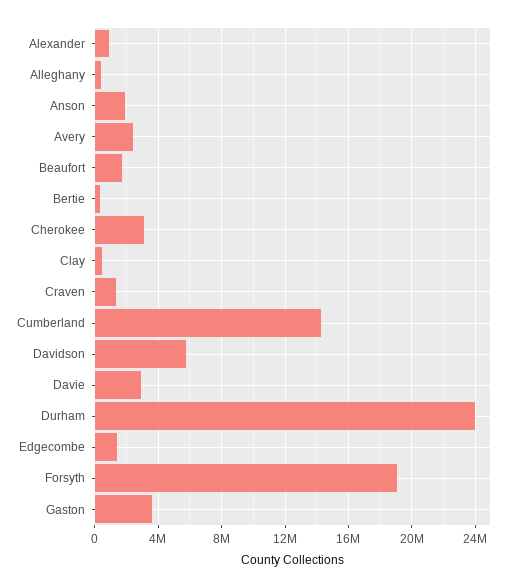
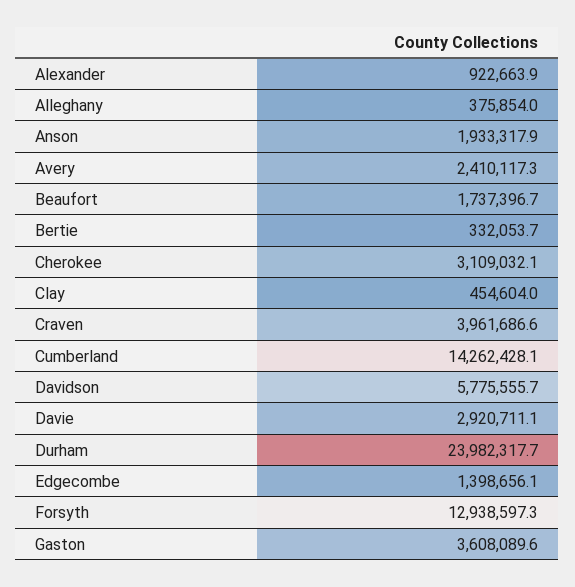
Craven: 1500000 -> 3961686.6
Forsyth: 19000000 -> 12938597.3

